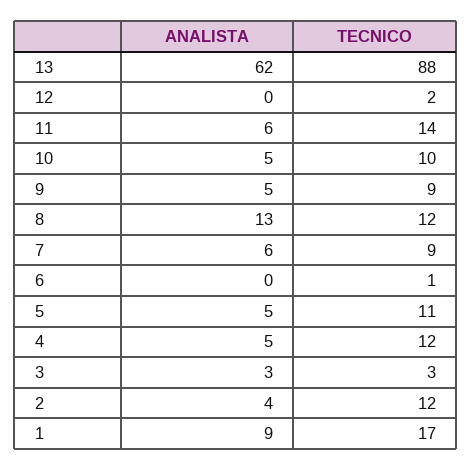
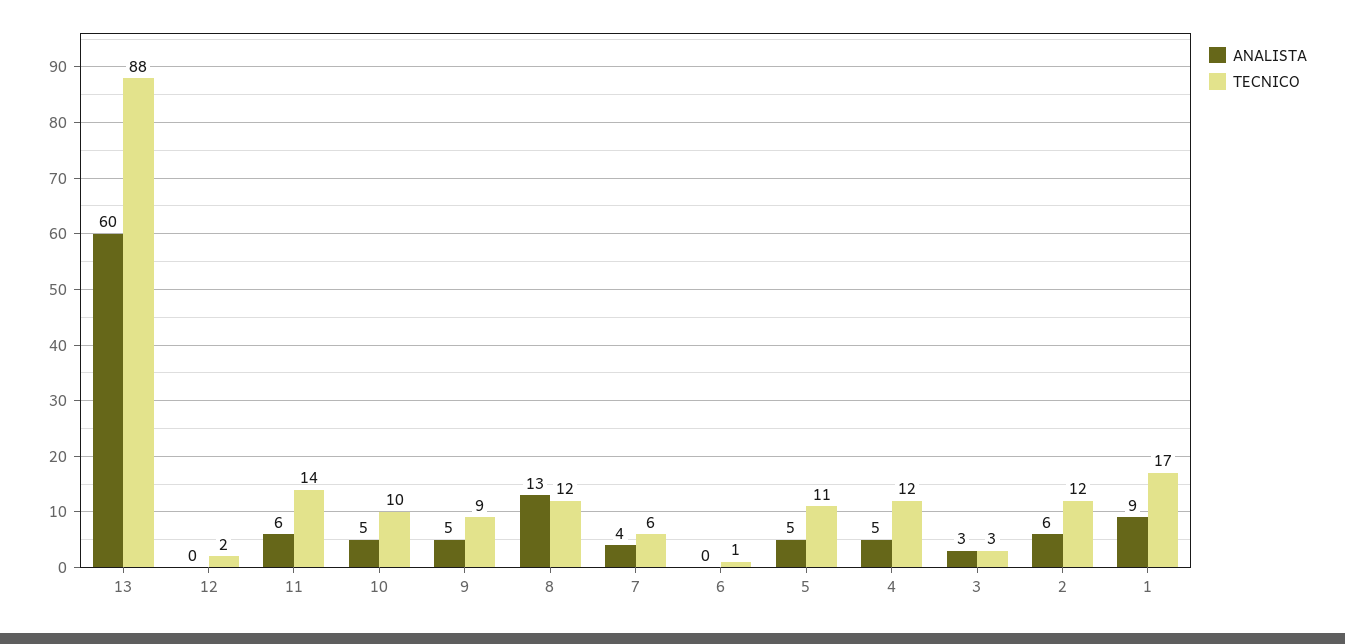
ANALISTA, 13: 62 -> 60
ANALISTA, 7: 6 -> 4
TECNICO, 7: 9 -> 6
ANALISTA, 2: 4 -> 6

